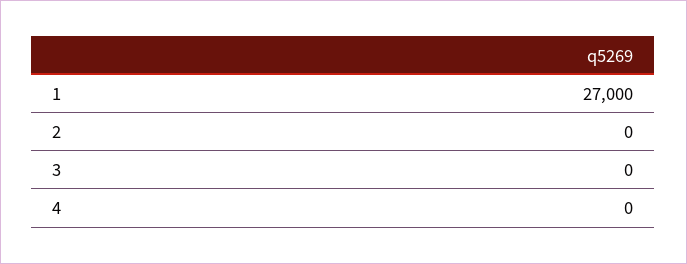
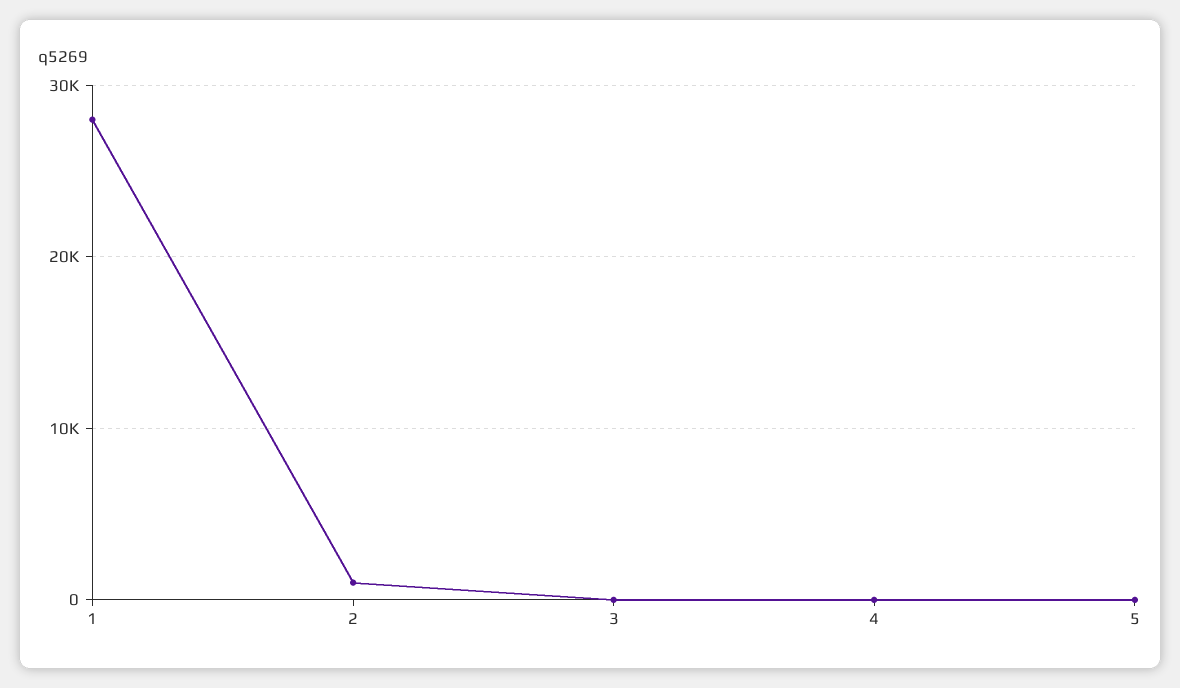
1: 27000 -> 28000
2: 0 -> 1000
5: none -> 0

